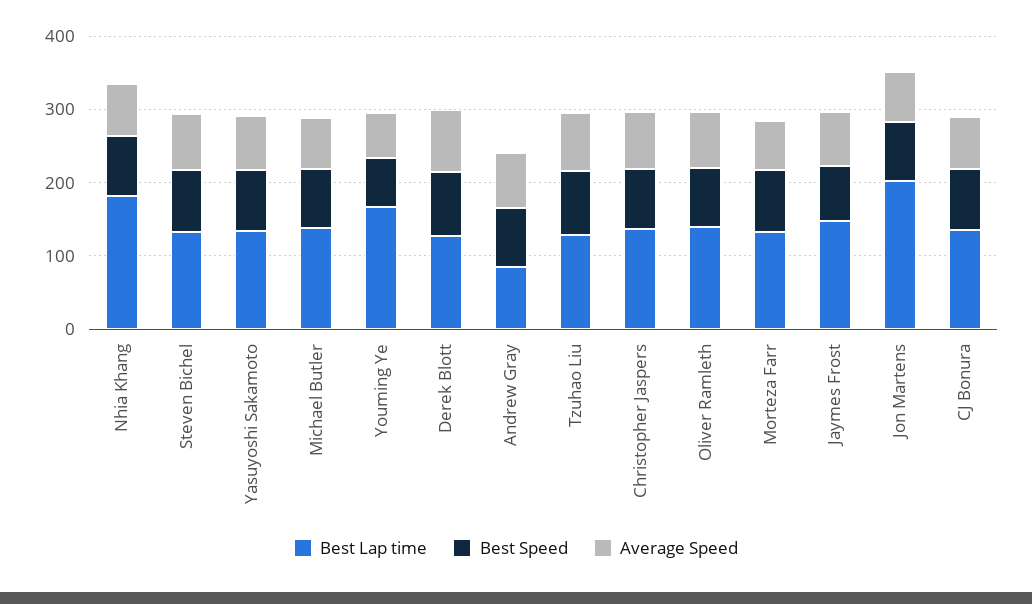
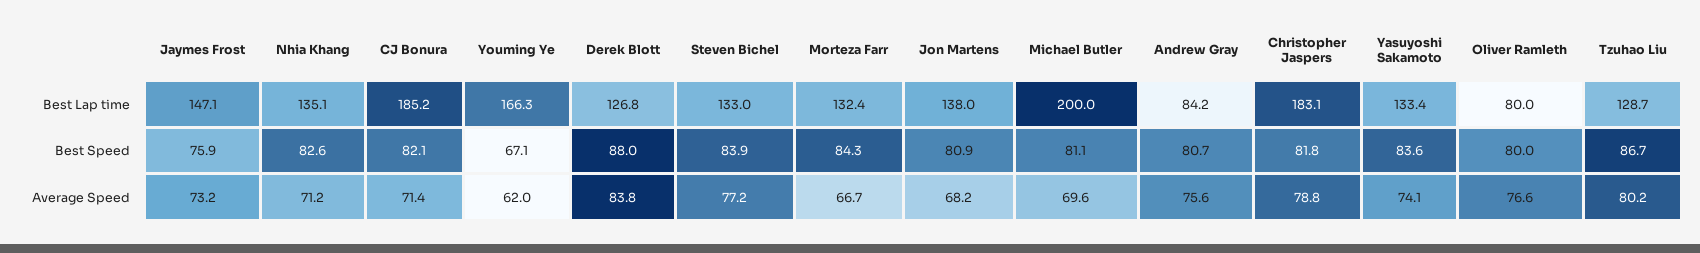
Best Lap time, Nhia Khang: 180 -> 135.1
Best Lap time, Michael Butler: 140 -> 200
Best Lap time, Christopher Jaspers: 140 -> 183.1
Best Lap time, Oliver Ramleth: 140 -> 80
Best Lap time, Jon Martens: 200 -> 138
Best Lap time, CJ Bonura: 140 -> 185.2

